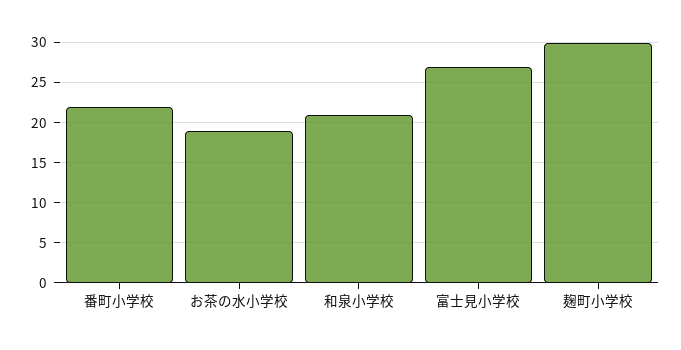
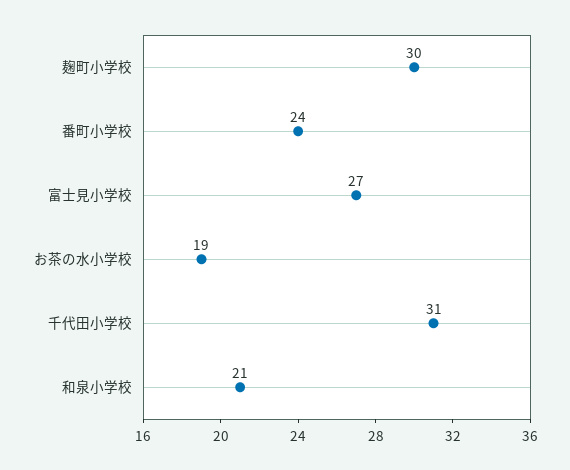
番町小学校: 22 -> 24
千代田小学校: none -> 31

